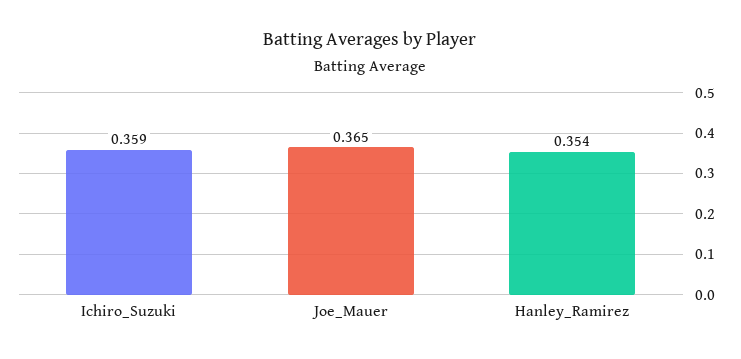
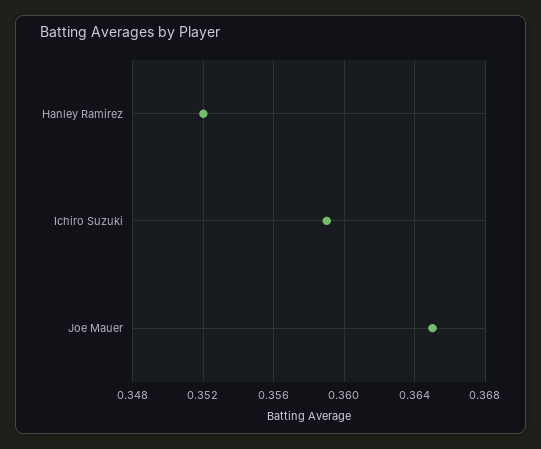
Hanley_Ramirez: 0.354 -> 0.352

